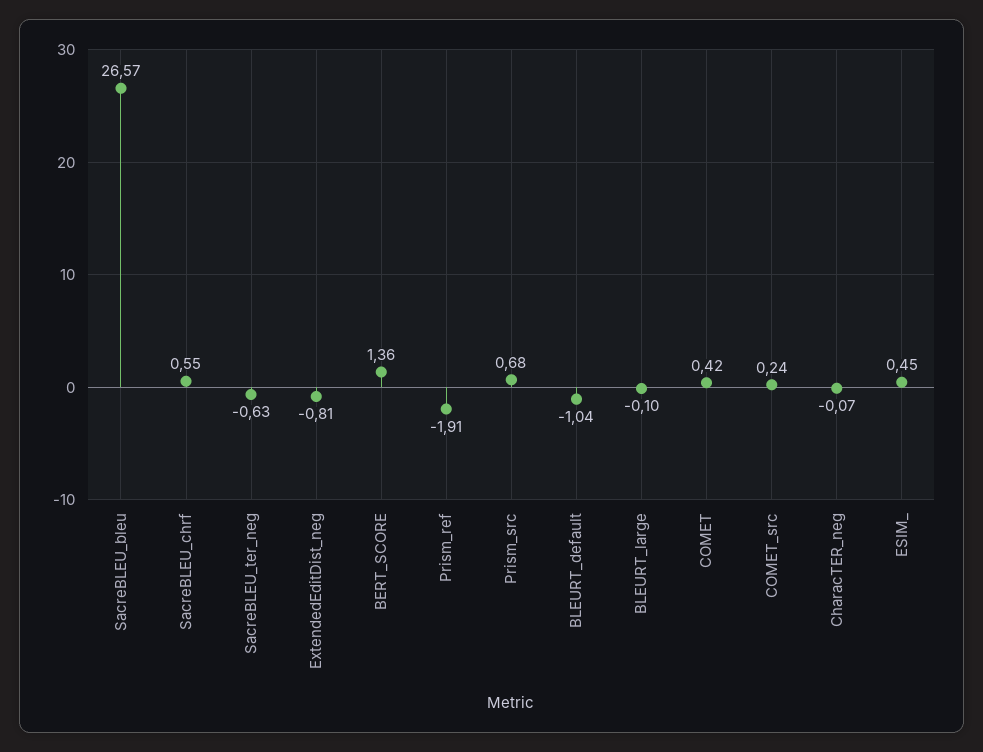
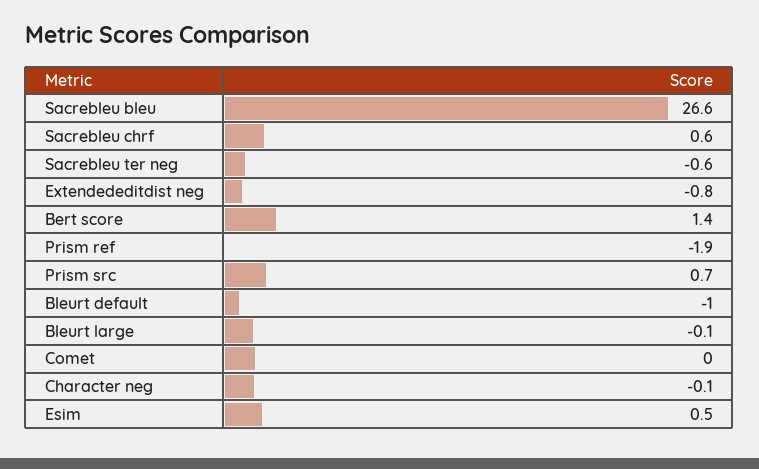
COMET: 0.42 -> 0
COMET_src: 0.24 -> none

